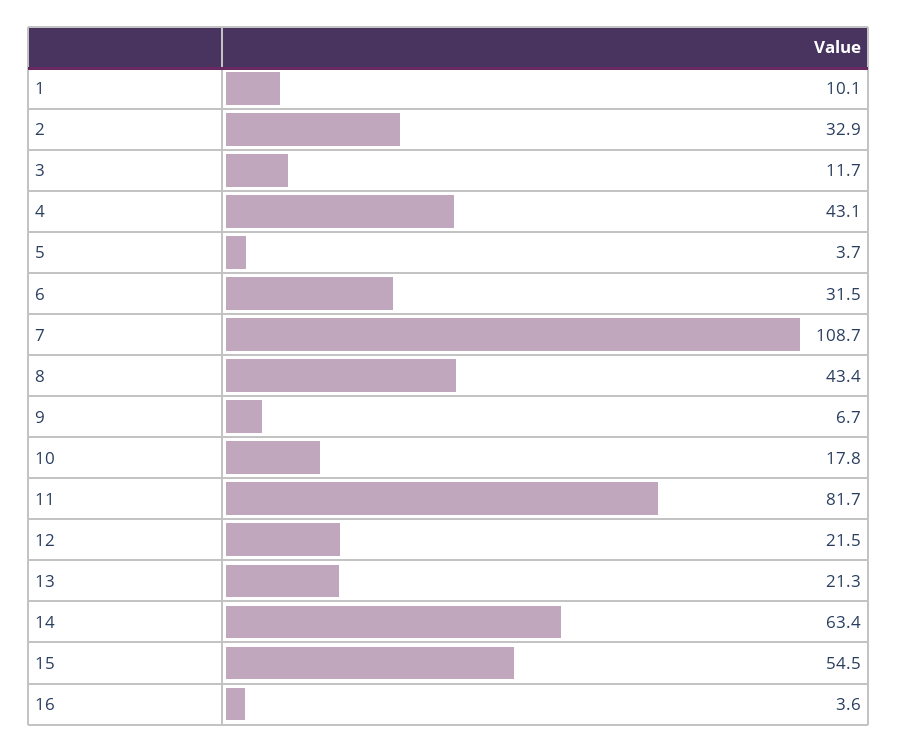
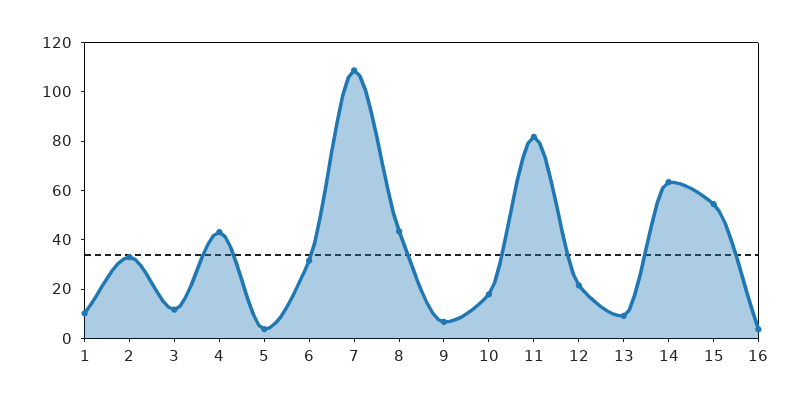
13: 21.3 -> 10

